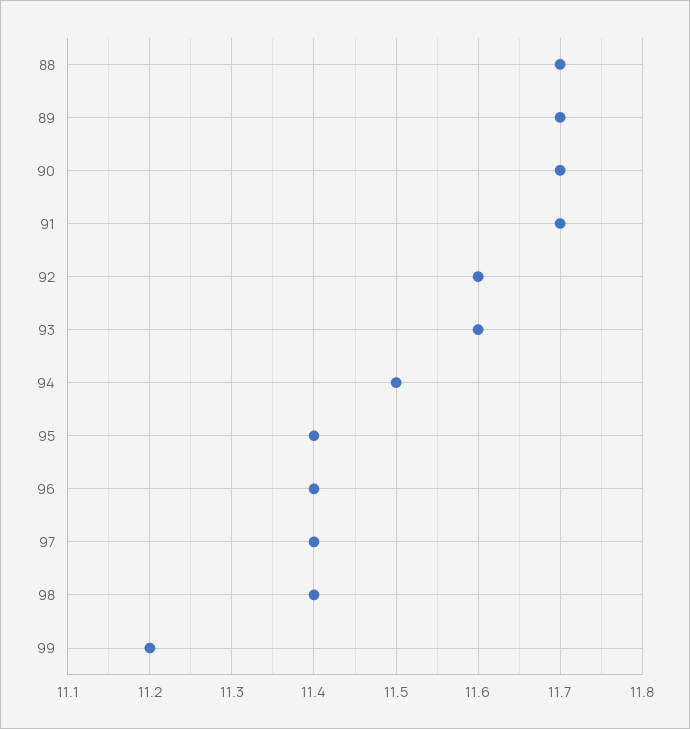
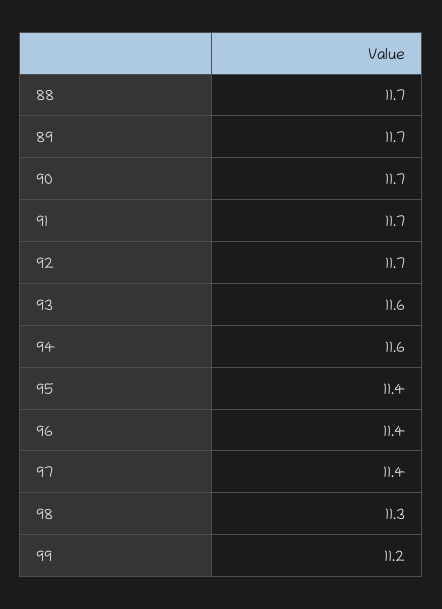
92: 11.6 -> 11.7
94: 11.5 -> 11.6
98: 11.4 -> 11.3

